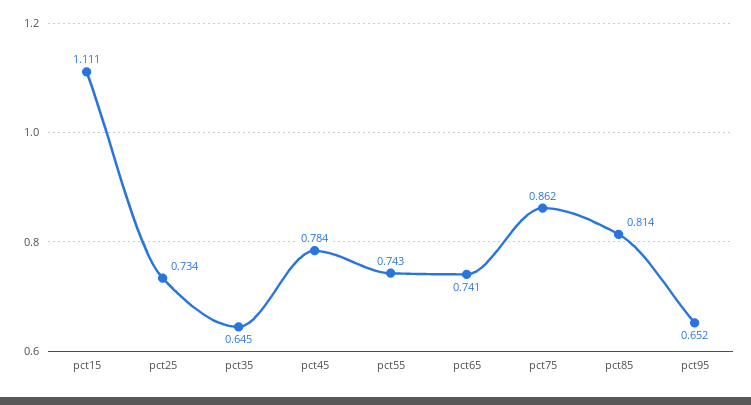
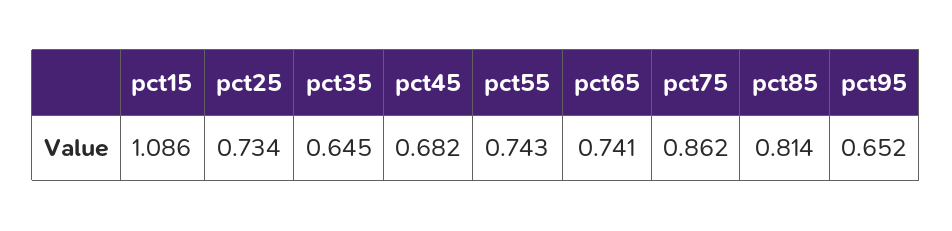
pct15: 1.111 -> 1.086
pct45: 0.784 -> 0.682

